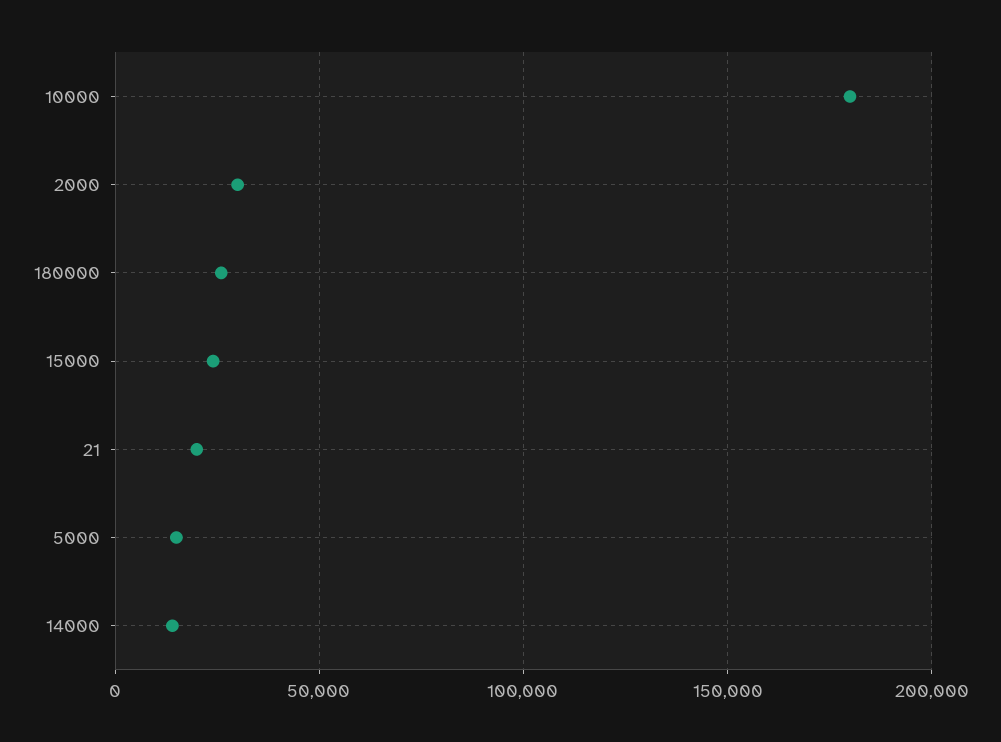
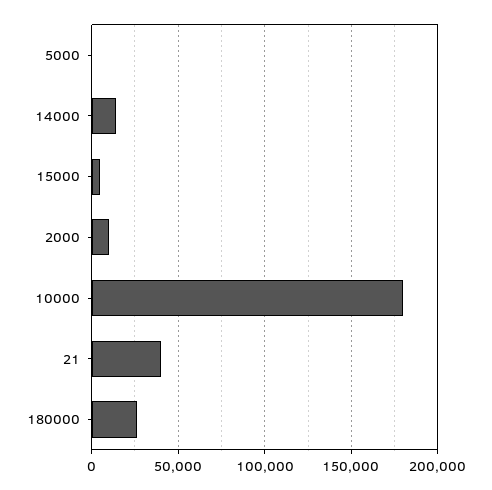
2000: 30000 -> 10000
15000: 25000 -> 5000
21: 20000 -> 40000
5000: 15000 -> 0

